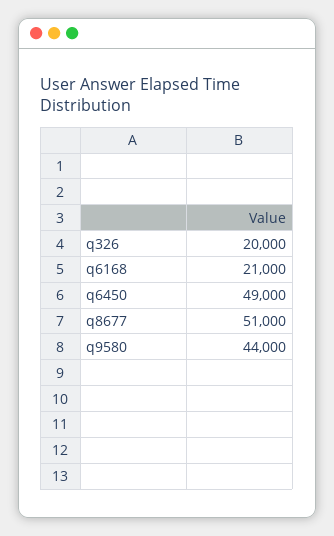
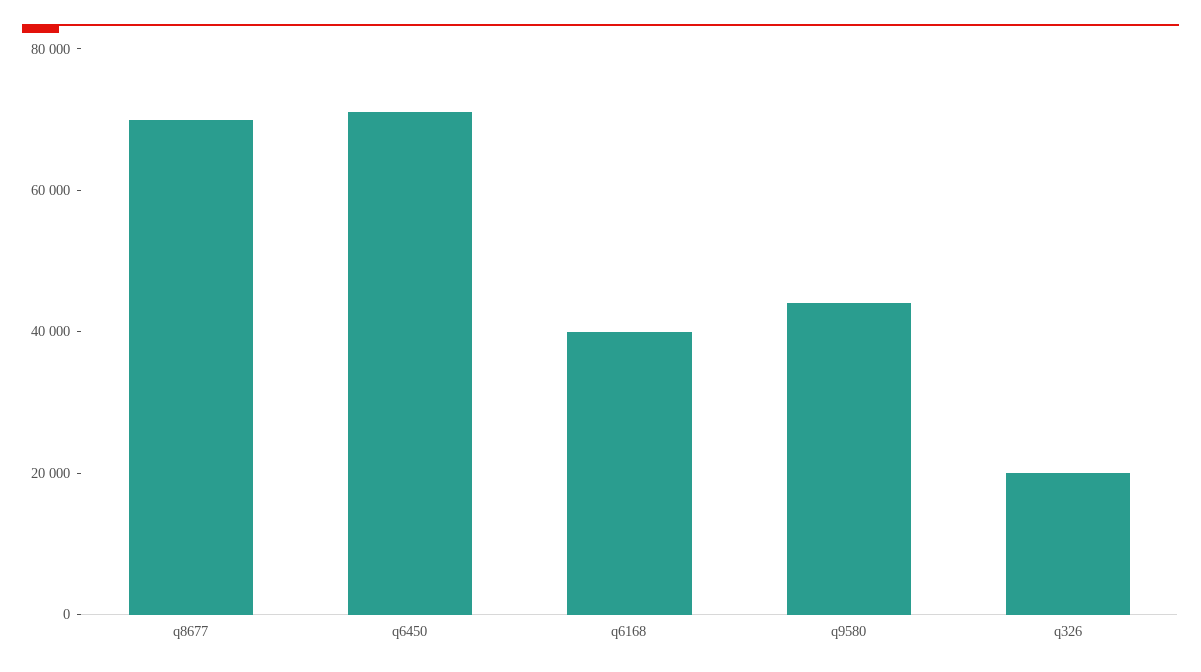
q6168: 21000 -> 40000
q6450: 49000 -> 70000
q8677: 51000 -> 70000

